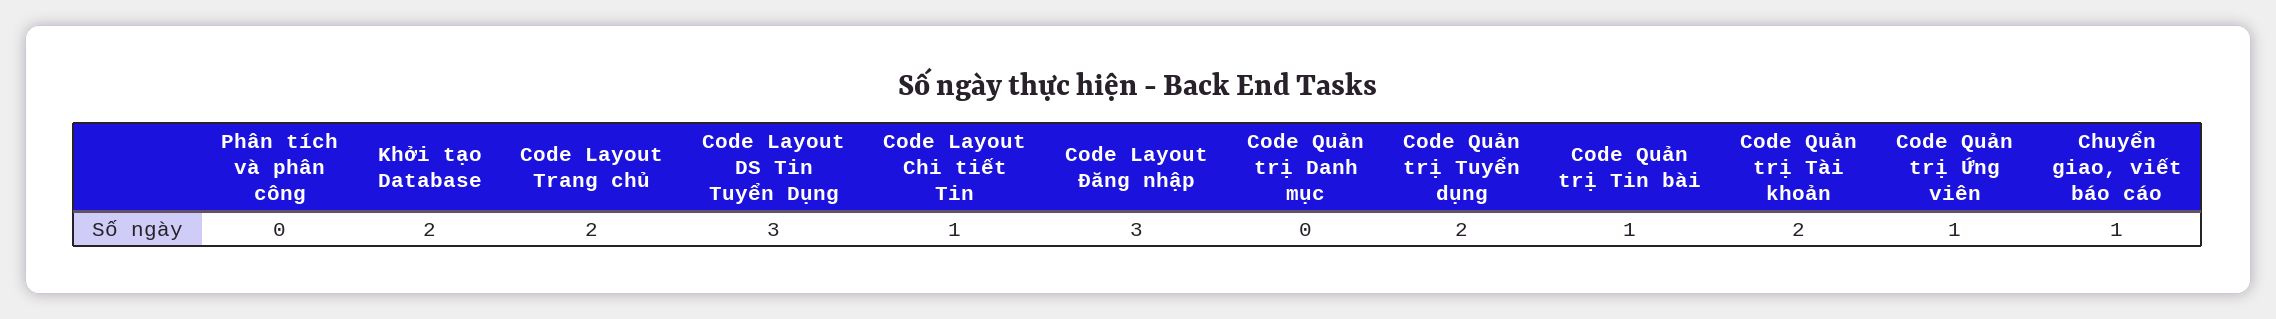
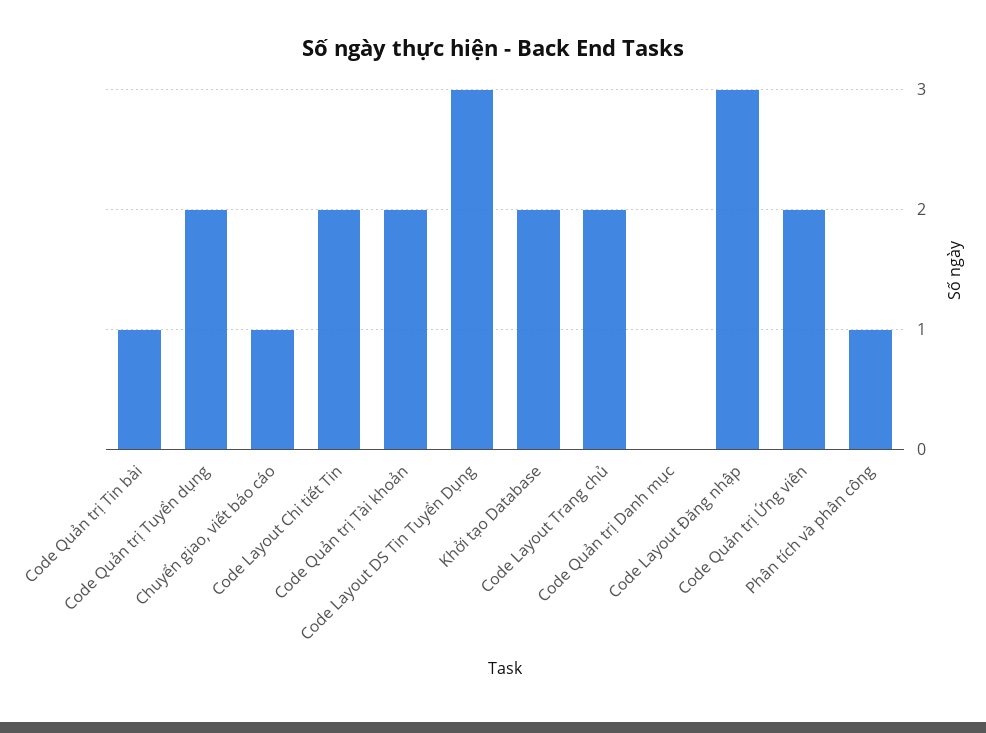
Phân tích và phân công: 0 -> 1
Code Layout Chi tiết Tin: 1 -> 2
Code Quản trị Ứng viên: 1 -> 2

